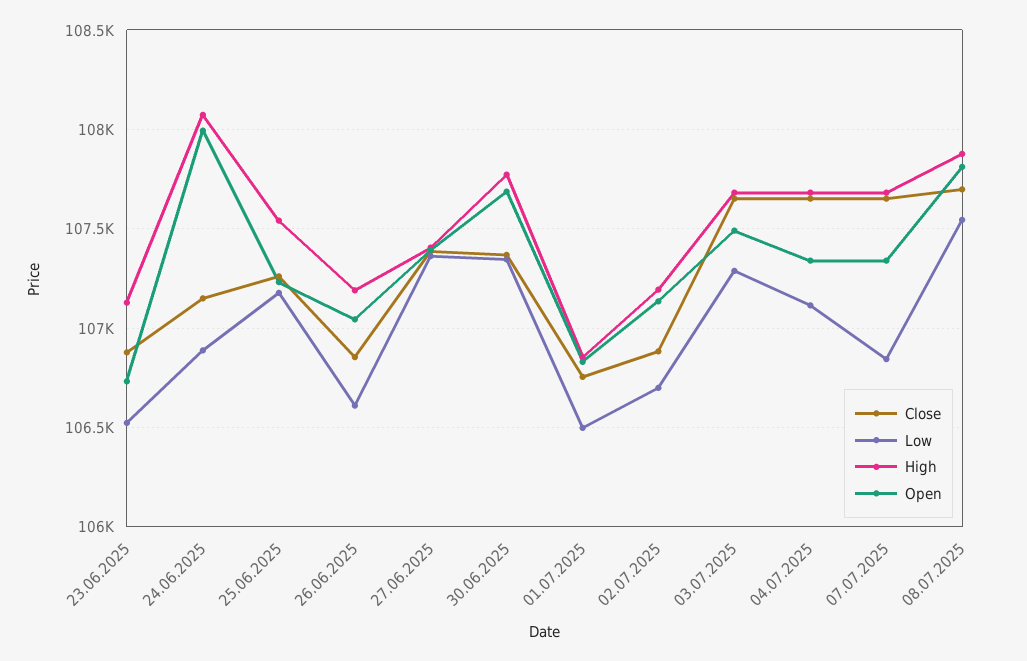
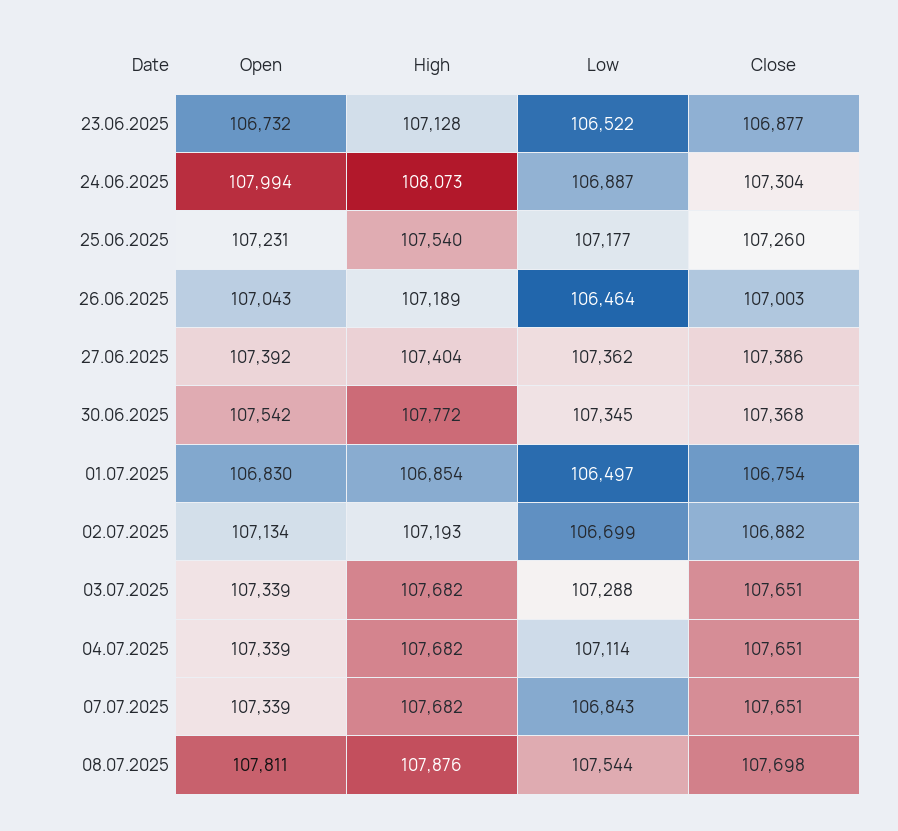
Close, 24.06.2025: 107150 -> 107304
Close, 26.06.2025: 106850 -> 107003
Low, 26.06.2025: 106600 -> 106464
Open, 30.06.2025: 107700 -> 107542
Open, 03.07.2025: 107500 -> 107339

